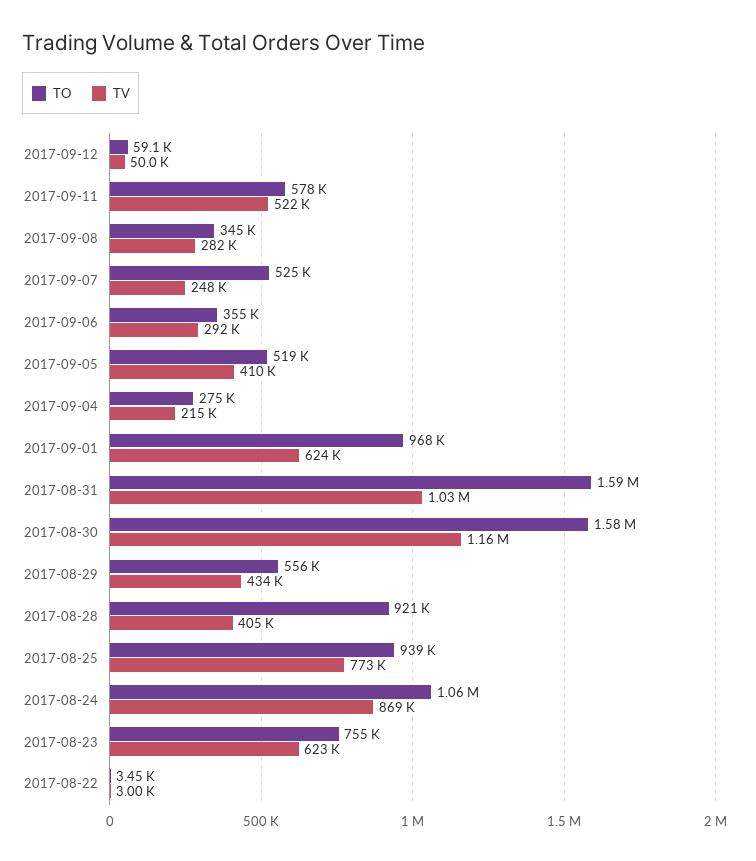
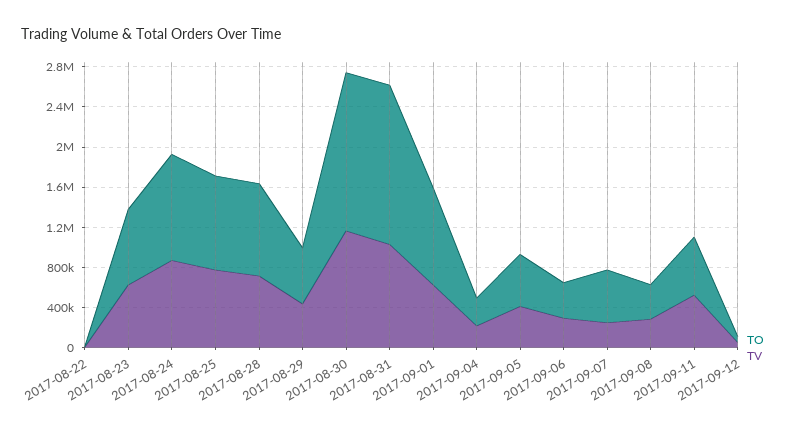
TV, 2017-08-28: 405000 -> 700000

